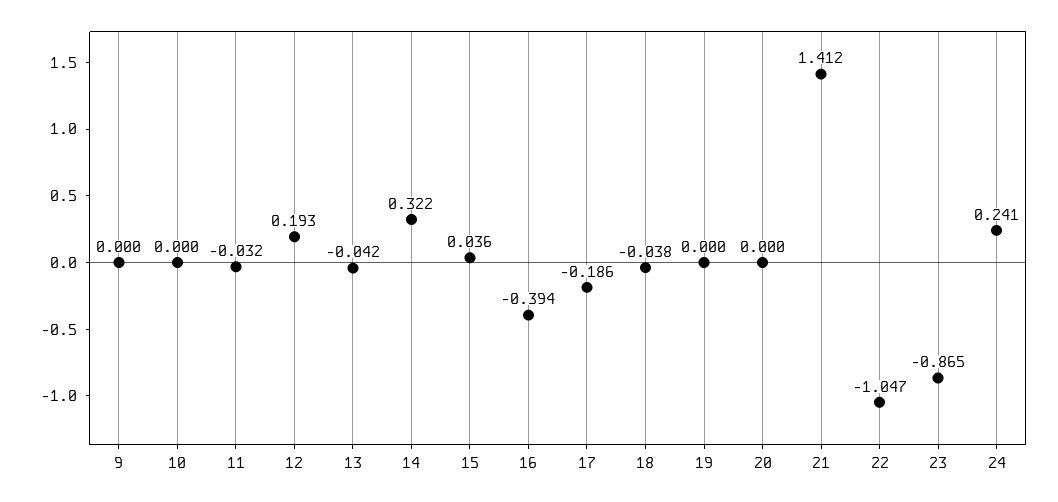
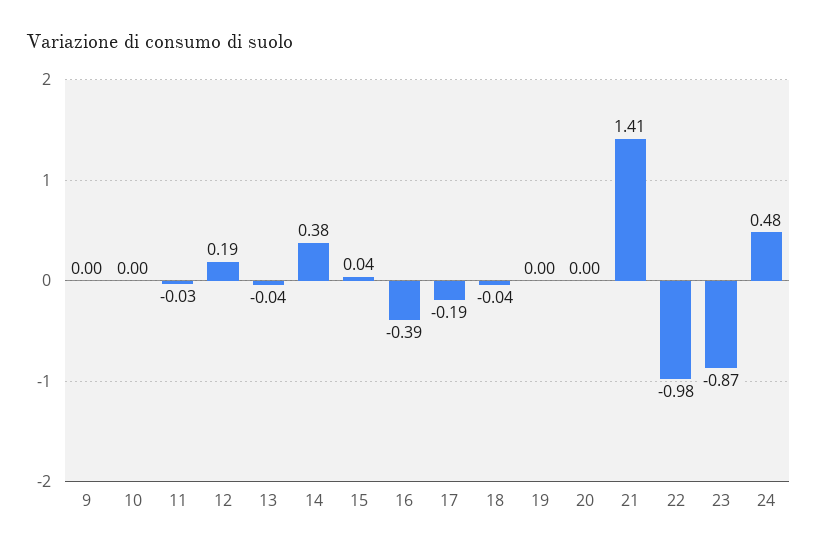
14: 0.322 -> 0.38
22: -1.047 -> -0.98
24: 0.241 -> 0.48

